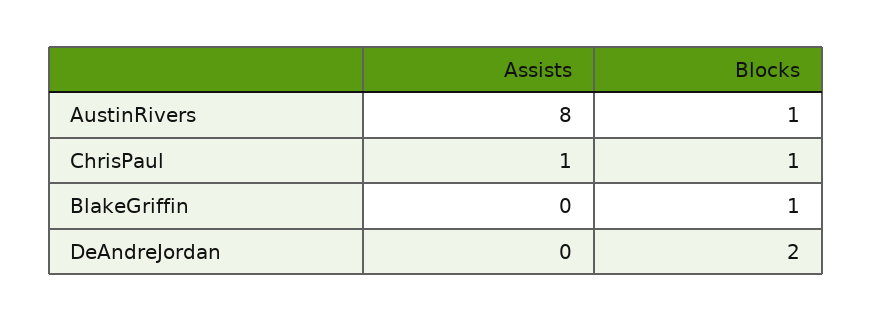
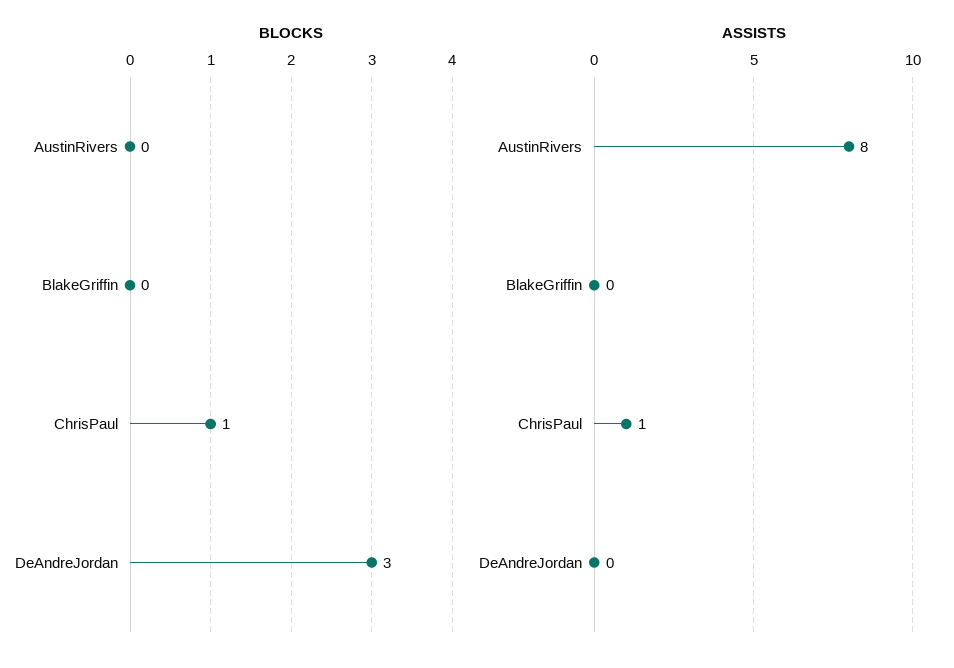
Blocks, AustinRivers: 1 -> 0
Blocks, BlakeGriffin: 1 -> 0
Blocks, DeAndreJordan: 2 -> 3

